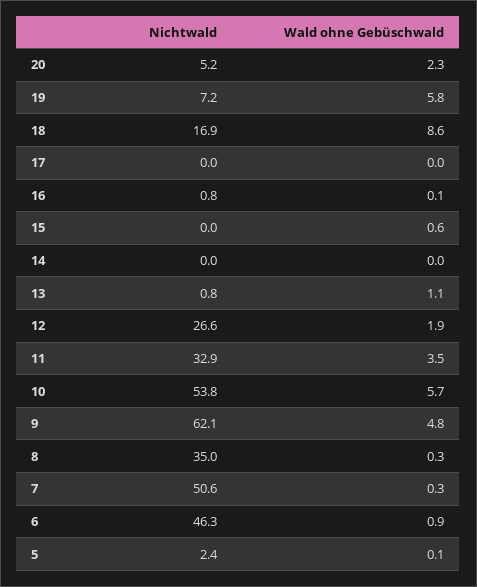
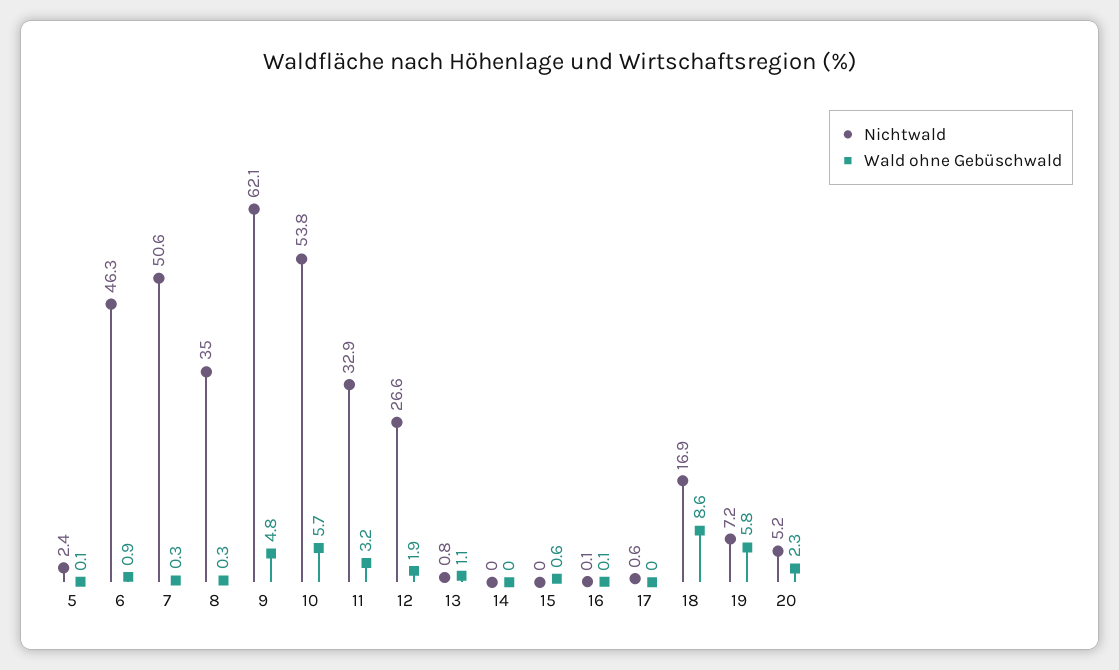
Nichtwald, 17: 0 -> 0.6
Nichtwald, 16: 0.8 -> 0.1
Wald ohne Gebüschwald, 11: 3.5 -> 3.2

